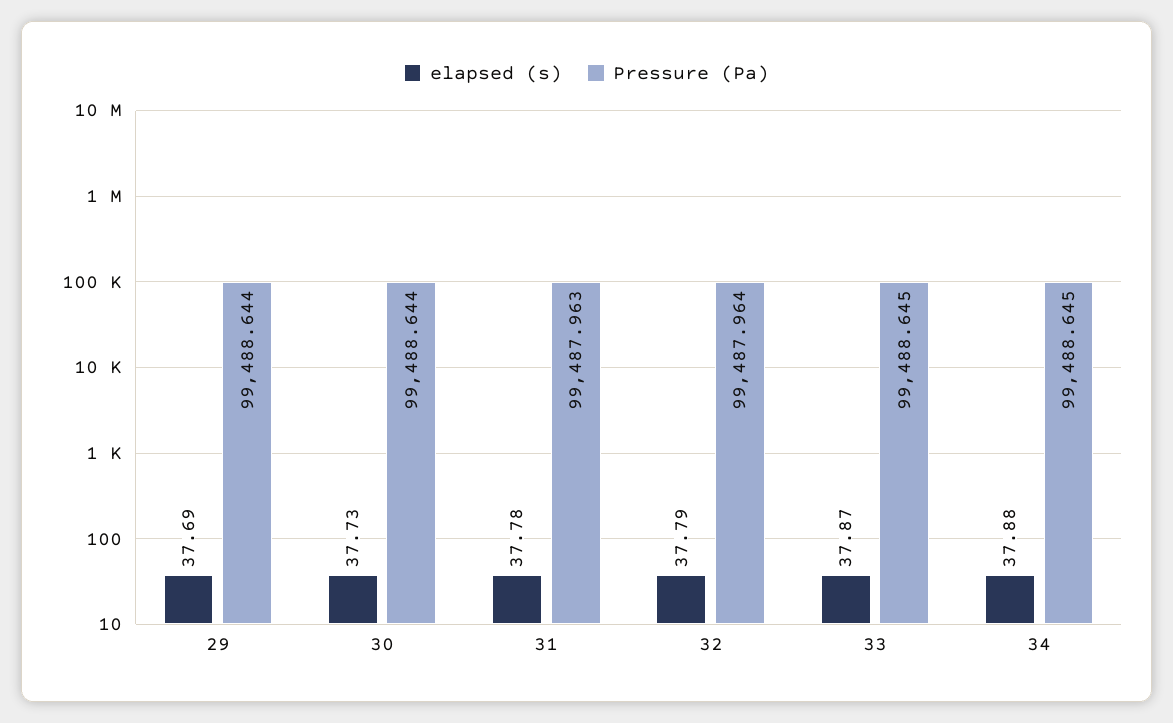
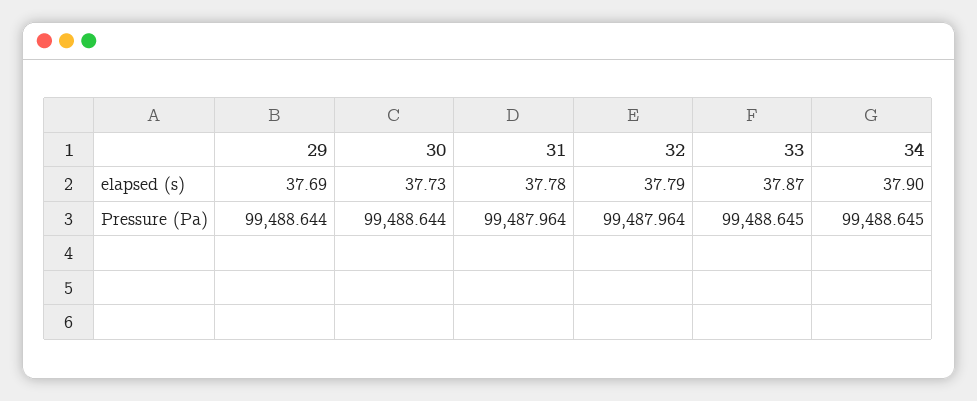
Pressure (Pa), 31: 99487.963 -> 99487.964
elapsed (s), 34: 37.88 -> 37.9

